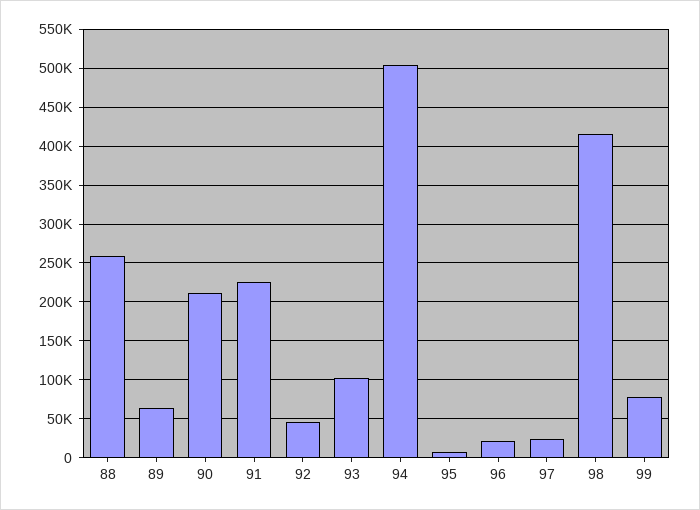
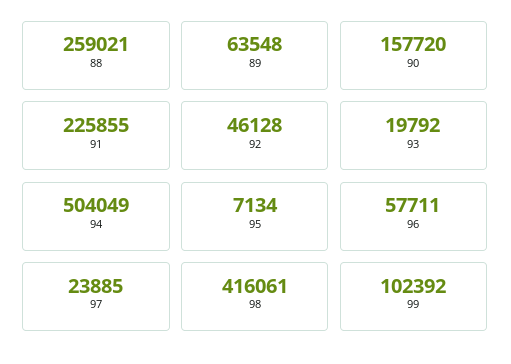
90: 210000 -> 157720
93: 100000 -> 19792
96: 20000 -> 57711
99: 80000 -> 102392

